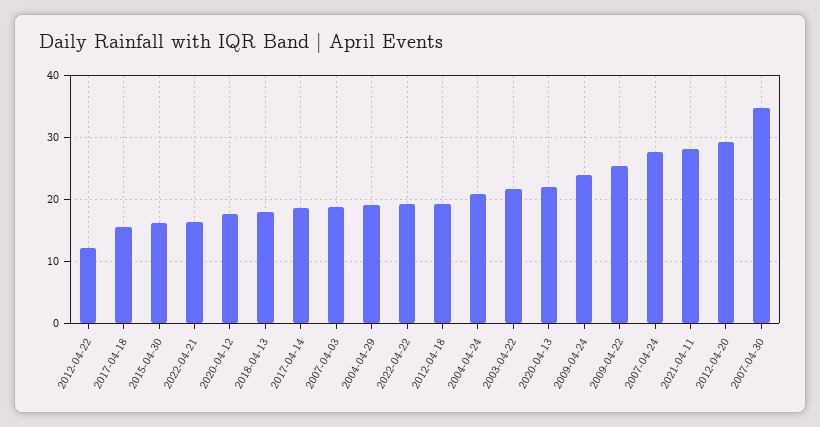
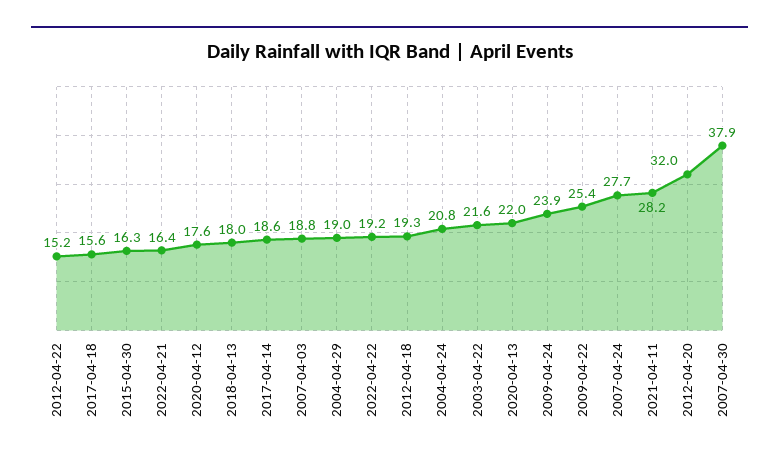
2012-04-22: 12 -> 15.2
2012-04-20: 29 -> 32
2007-04-30: 35 -> 37.9

